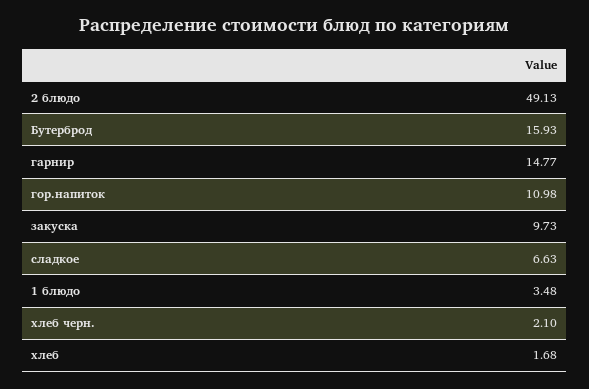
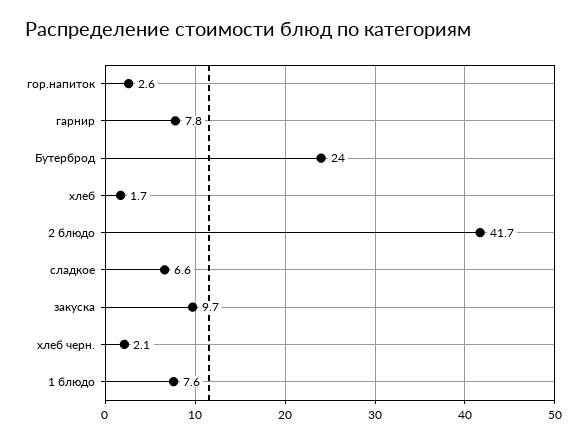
2 блюдо: 49.13 -> 41.7
Бутерброд: 15.93 -> 24
гарнир: 14.77 -> 7.8
гор.напиток: 10.98 -> 2.6
1 блюдо: 3.48 -> 7.6

